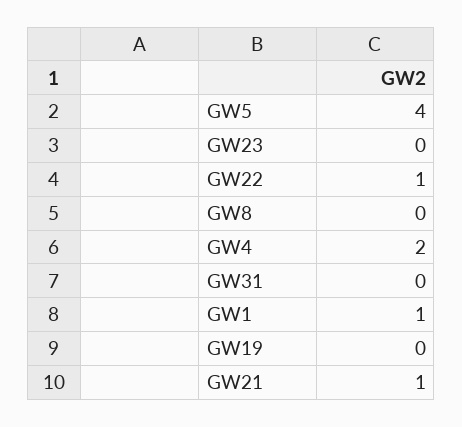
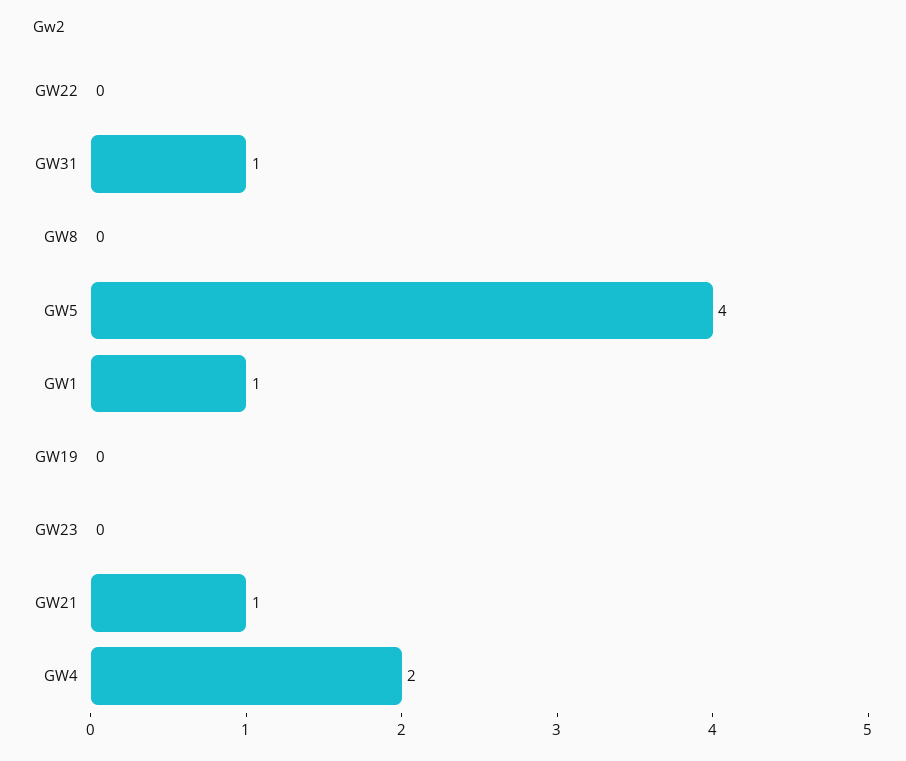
GW22: 1 -> 0
GW31: 0 -> 1

